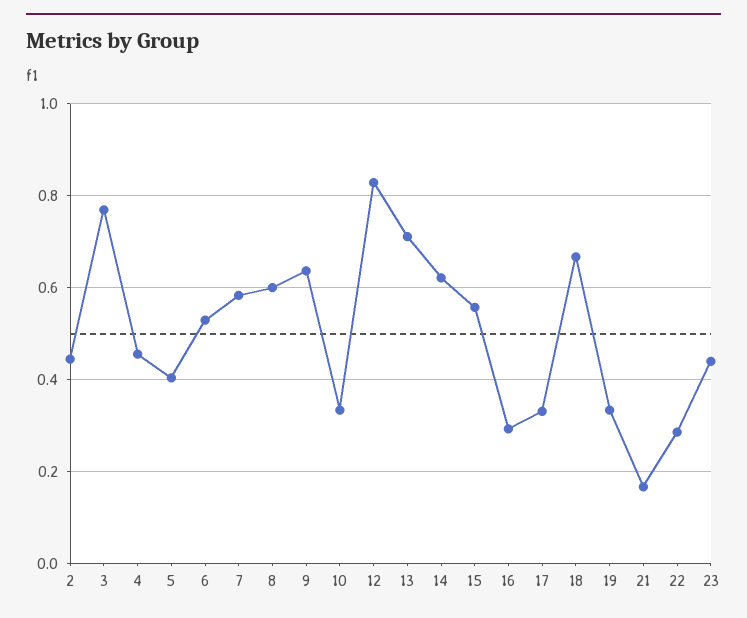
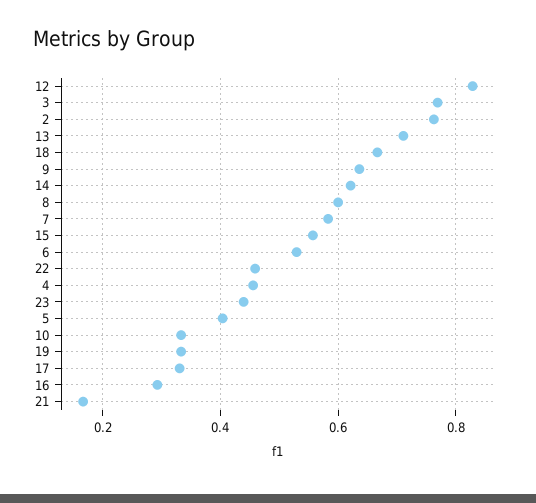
2: 0.44 -> 0.76
22: 0.28 -> 0.46

